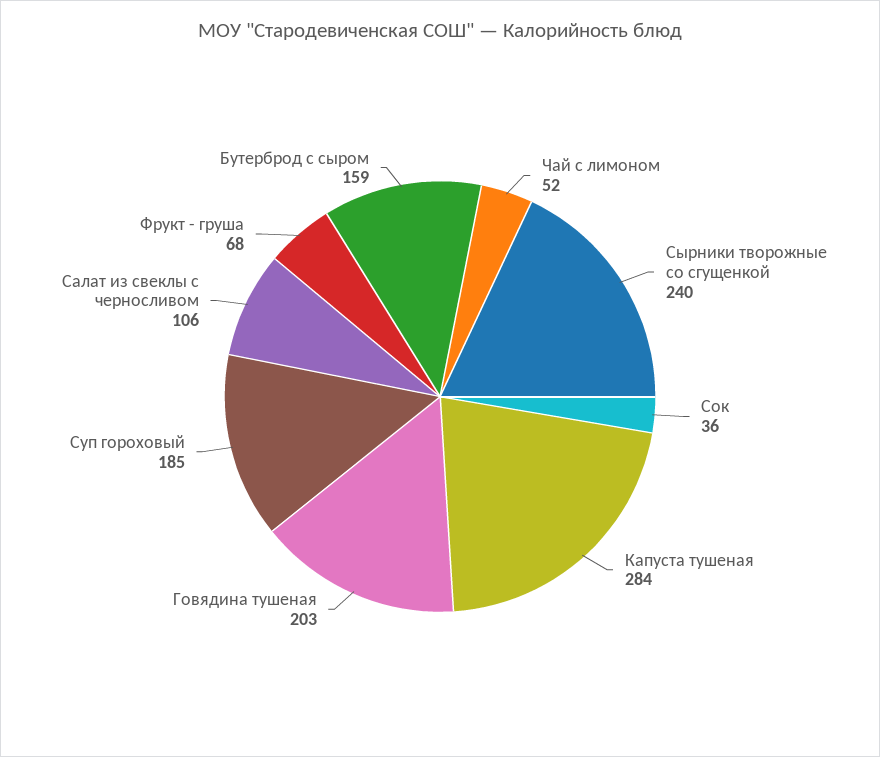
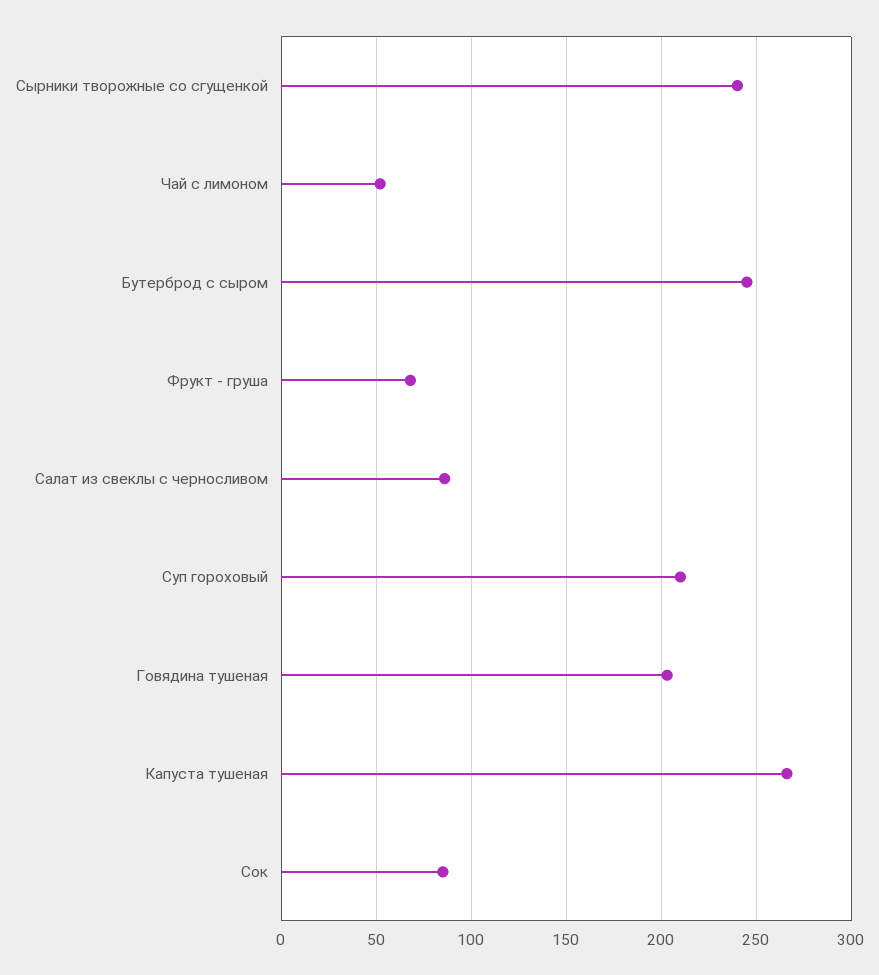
Сок: 36 -> 85
Капуста тушеная: 284 -> 265
Суп гороховый: 185 -> 210
Салат из свеклы с черносливом: 106 -> 85
Бутерброд с сыром: 159 -> 245

